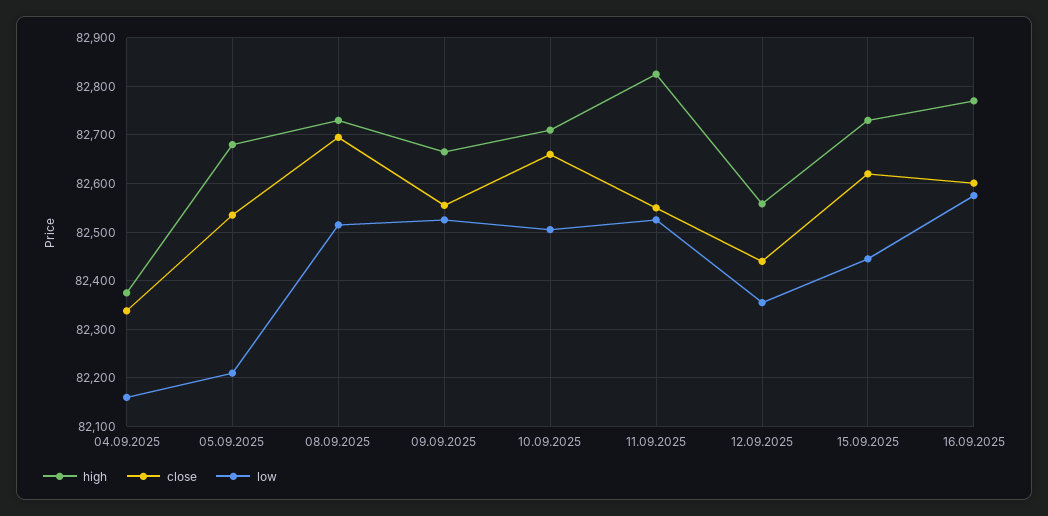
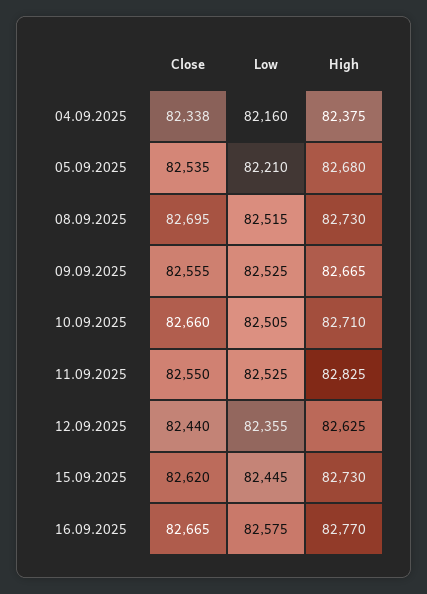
high, 12.09.2025: 82560 -> 82625
close, 16.09.2025: 82600 -> 82665

